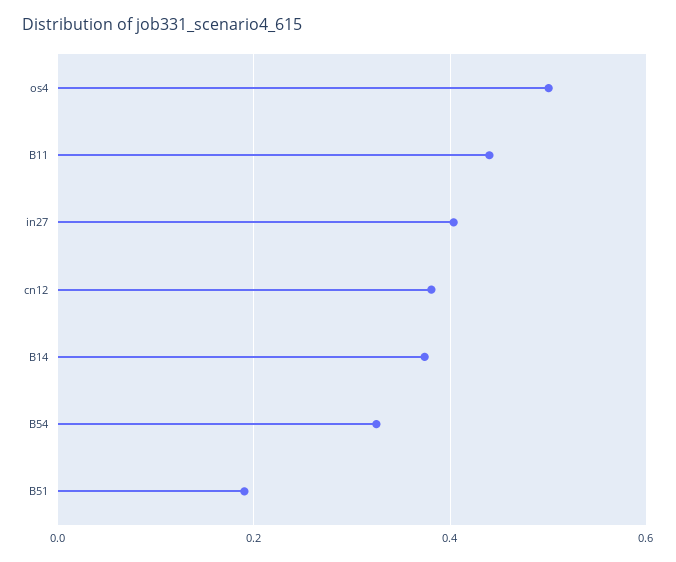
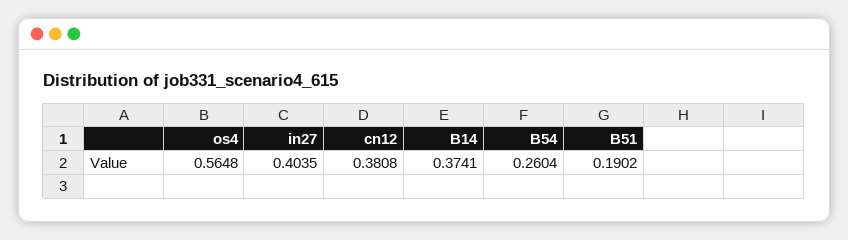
os4: 0.5 -> 0.5648
B11: 0.44 -> none
B54: 0.32 -> 0.2604

